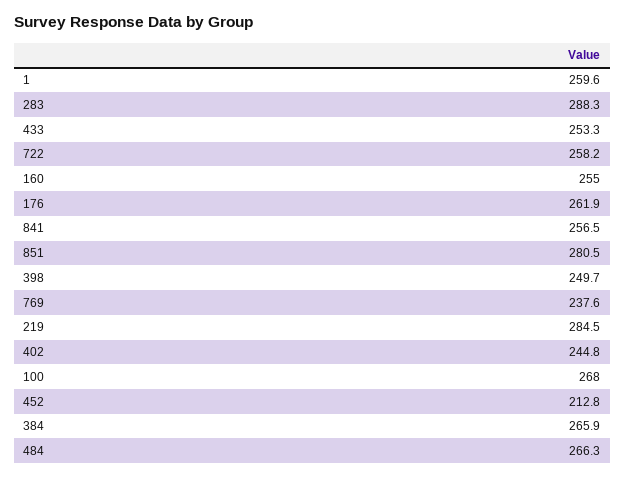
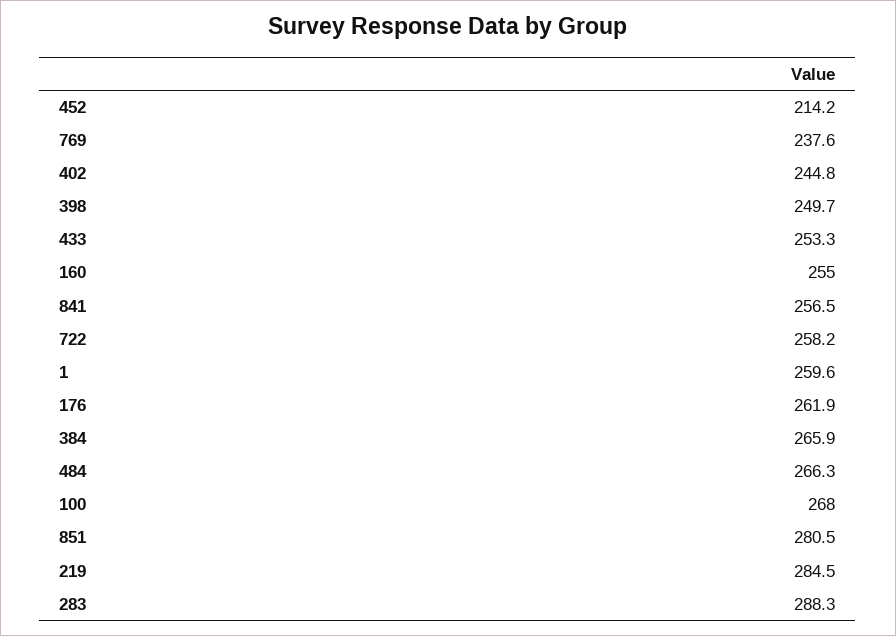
452: 212.8 -> 214.2

